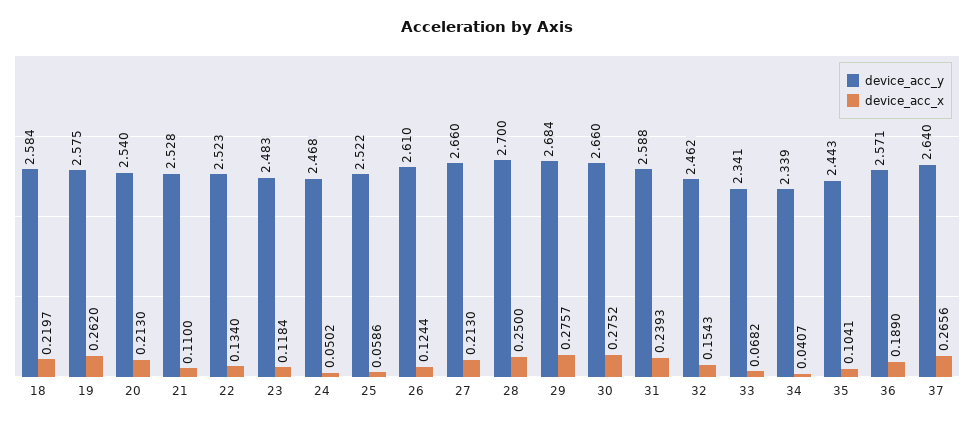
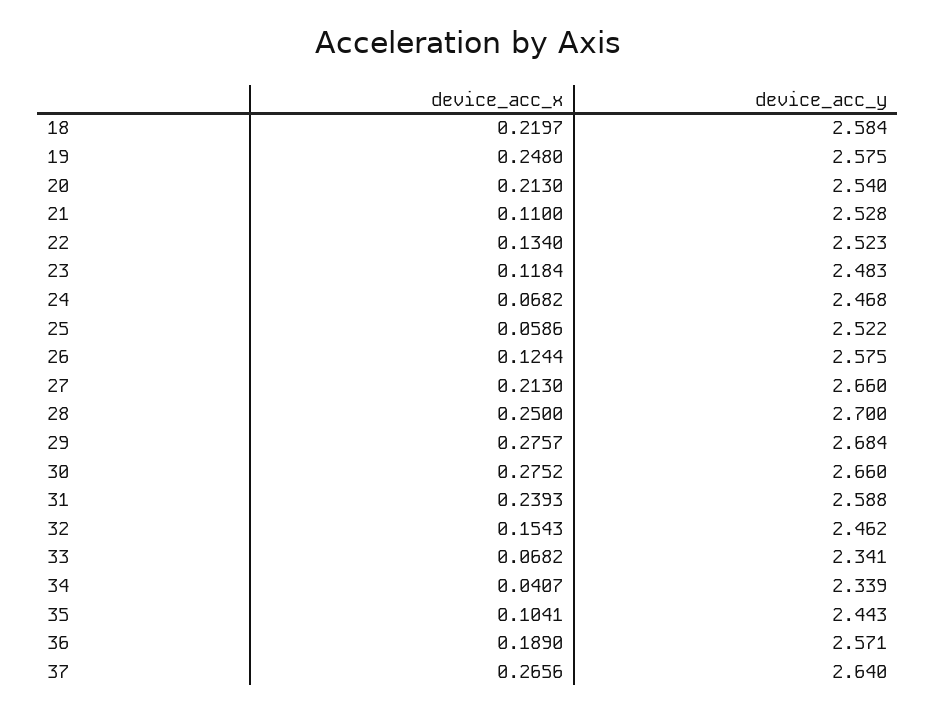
device_acc_x, 19: 0.262 -> 0.248
device_acc_x, 24: 0.0502 -> 0.0682
device_acc_y, 26: 2.61 -> 2.575

